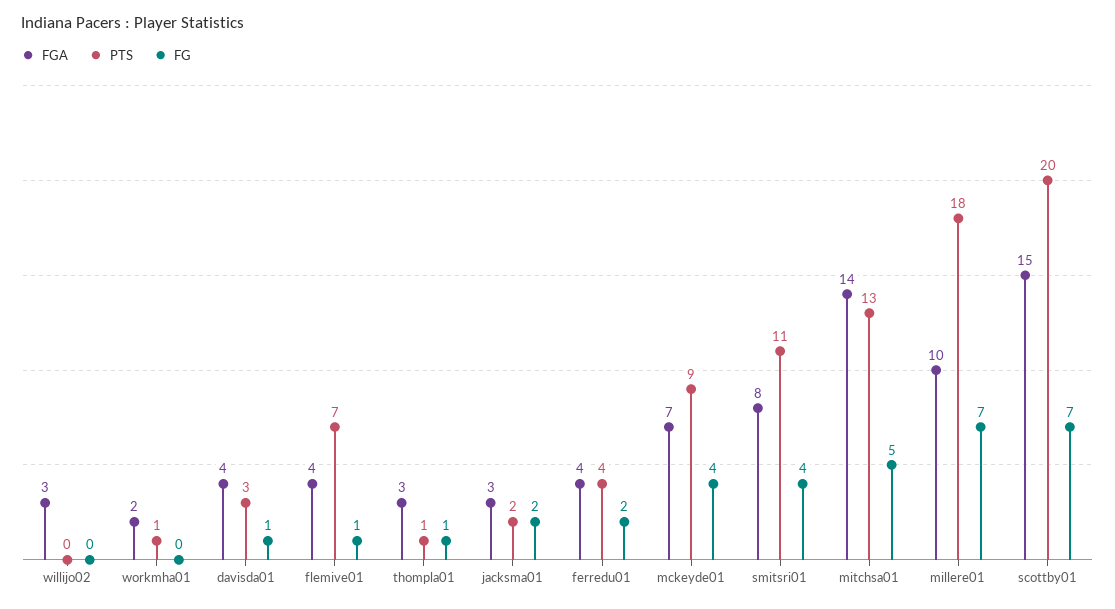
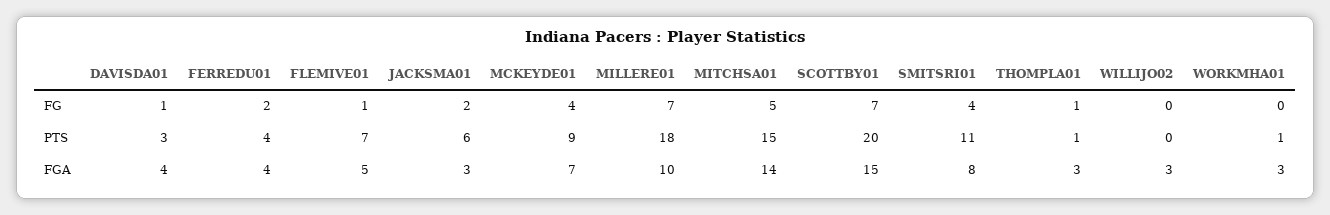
FGA, workmha01: 2 -> 3
FGA, flemive01: 4 -> 5
PTS, jacksma01: 2 -> 6
PTS, mitchsa01: 13 -> 15

